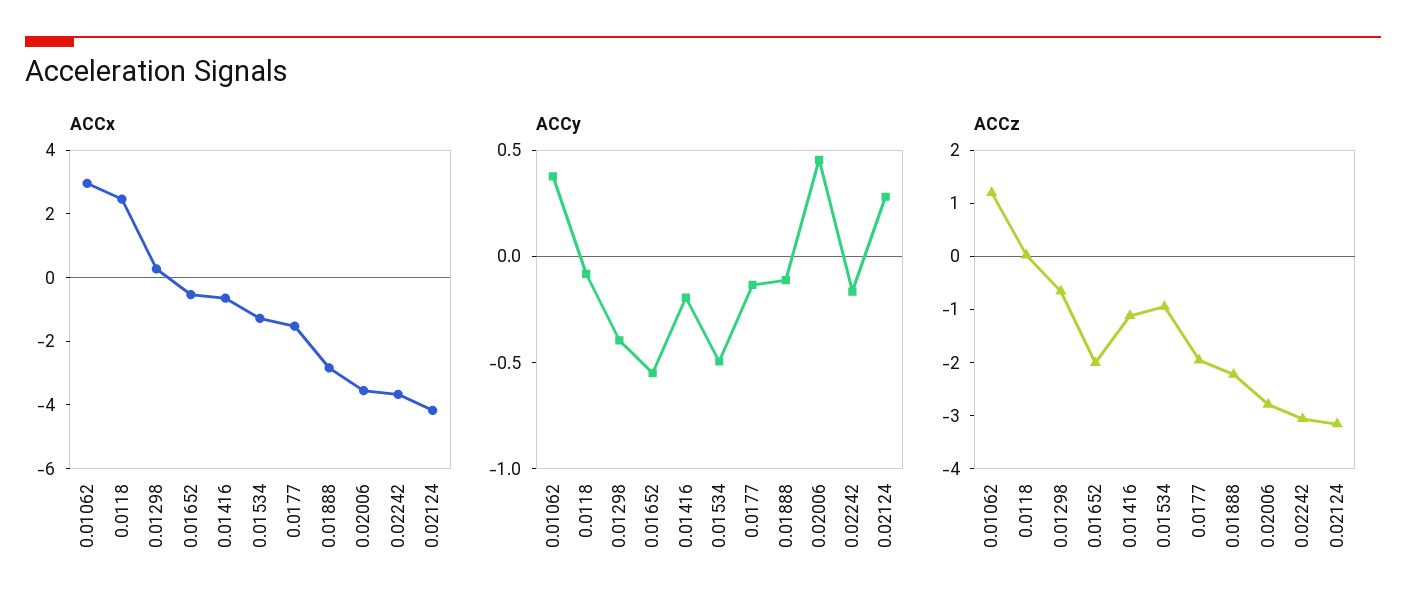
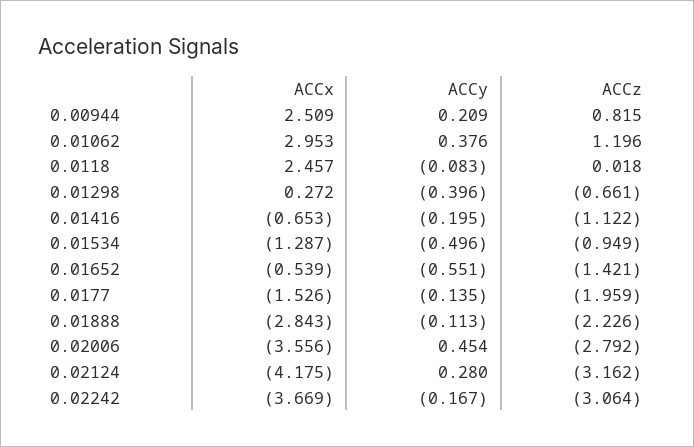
ACCz, 0.01652: -2 -> -1.421
ACCx, 0.00944: none -> 2.509
ACCy, 0.00944: none -> 0.209
ACCz, 0.00944: none -> 0.815

